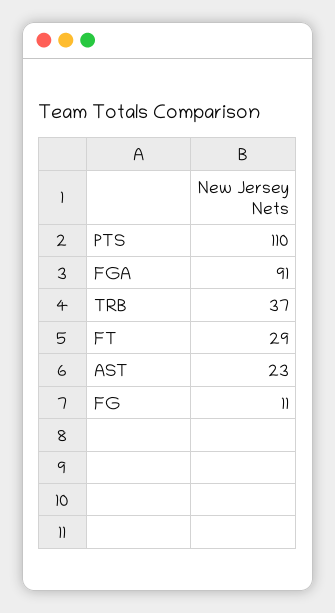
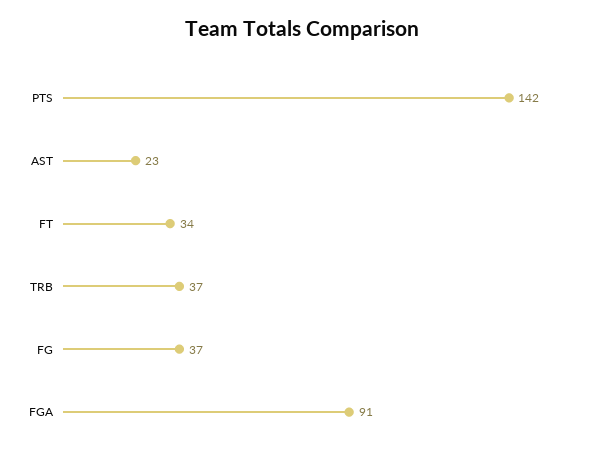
PTS: 110 -> 142
FT: 29 -> 34
FG: 11 -> 37

